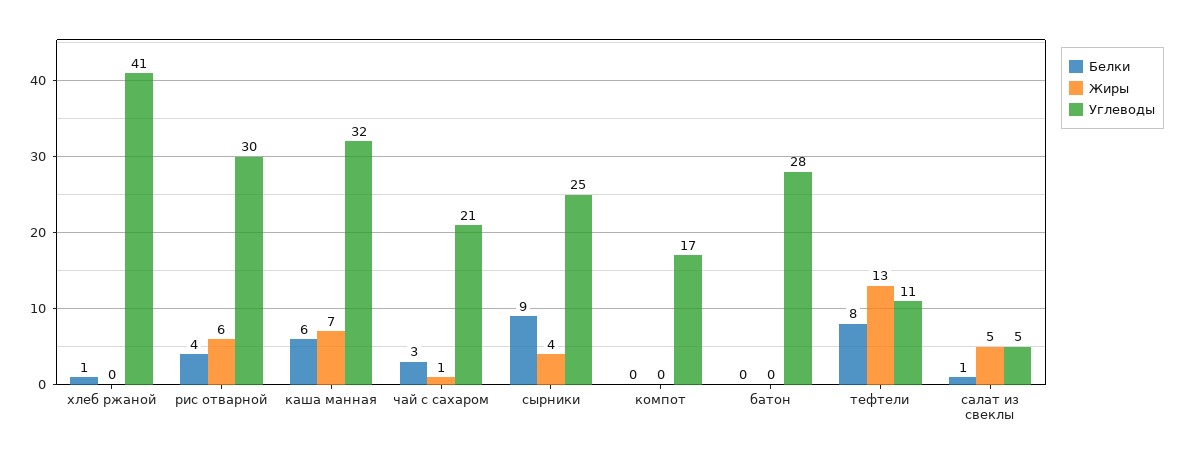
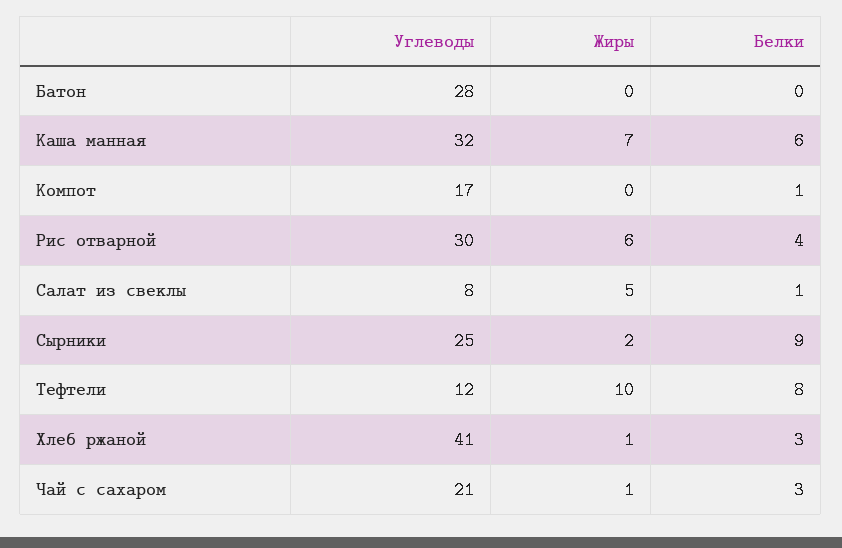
Белки, хлеб ржаной: 1 -> 3
Жиры, хлеб ржаной: 0 -> 1
Жиры, сырники: 4 -> 2
Белки, компот: 0 -> 1
Жиры, тефтели: 13 -> 10
Углеводы, тефтели: 11 -> 12
Углеводы, салат из свеклы: 5 -> 8

